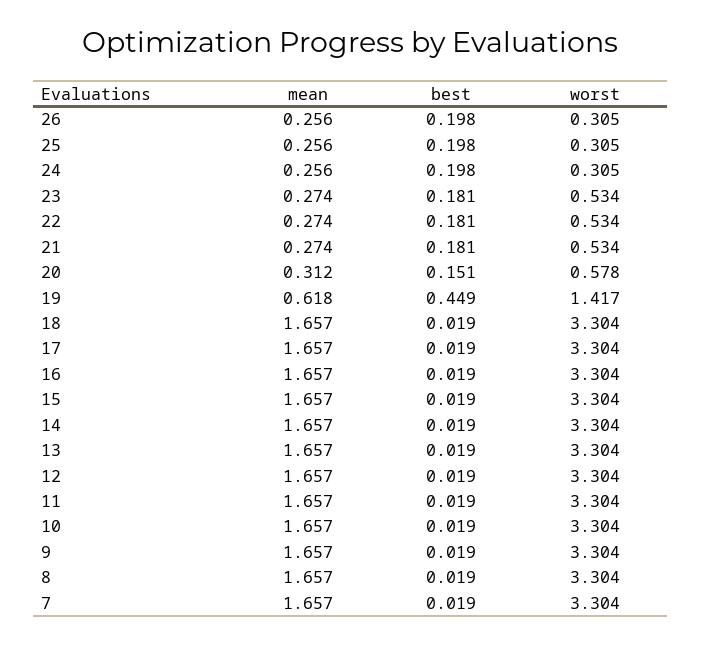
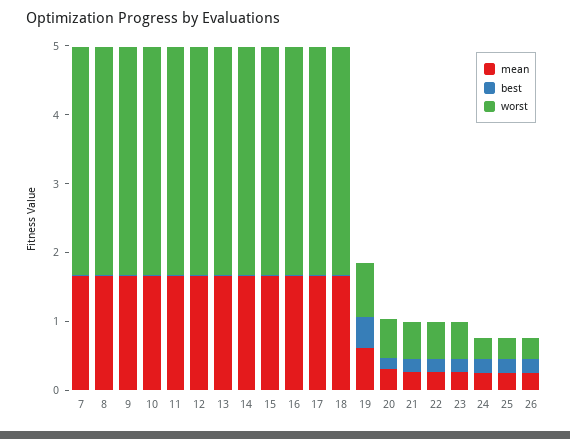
worst, 19: 1.417 -> 0.8

